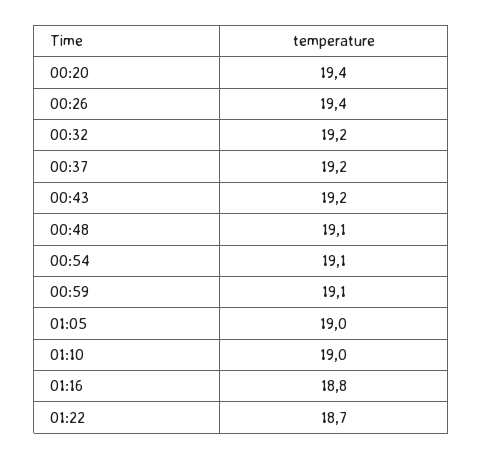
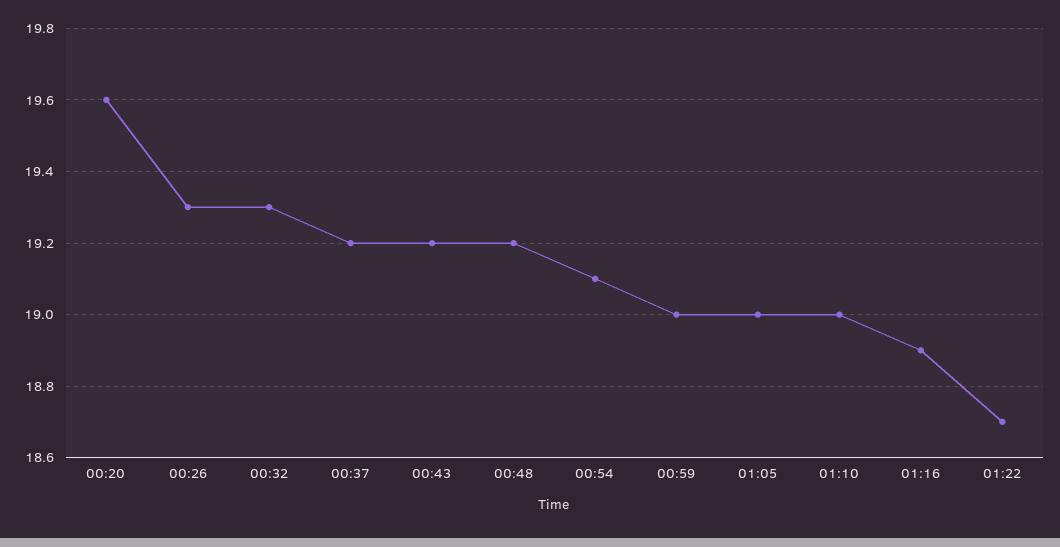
00:20: 19.4 -> 19.6
00:26: 19.4 -> 19.3
00:32: 19.2 -> 19.3
00:48: 19.1 -> 19.2
00:59: 19.1 -> 19
01:16: 18.8 -> 18.9

